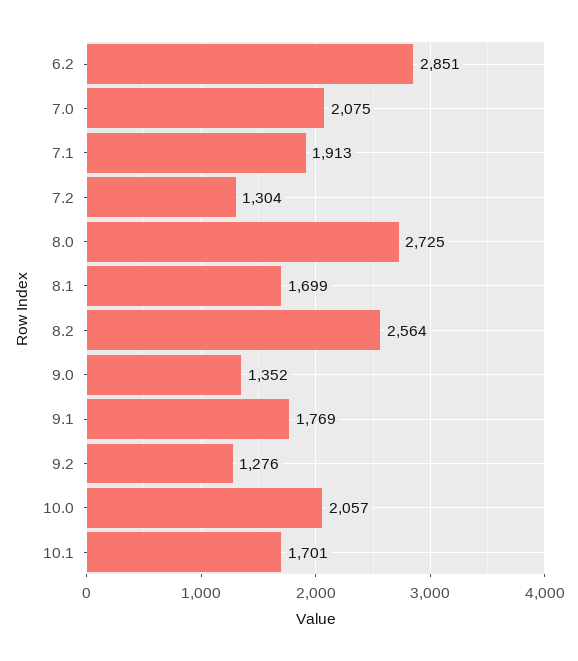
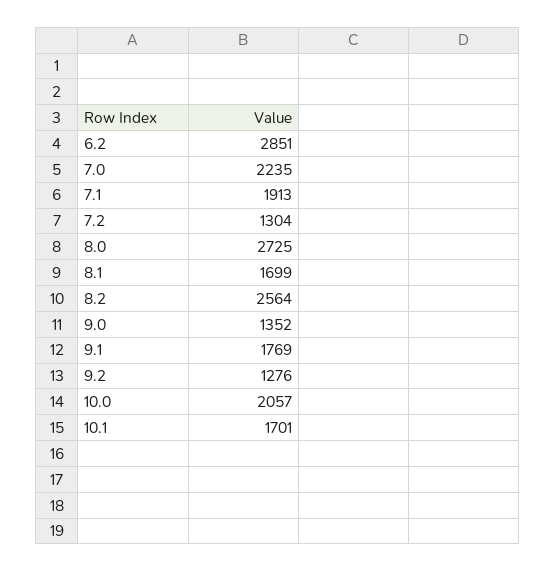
7.0: 2075 -> 2235

